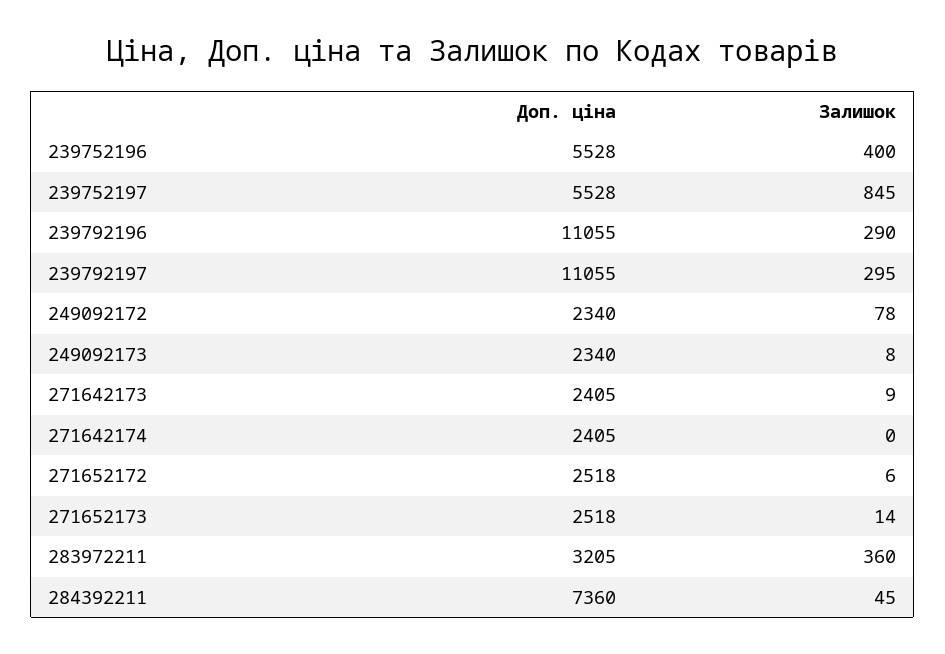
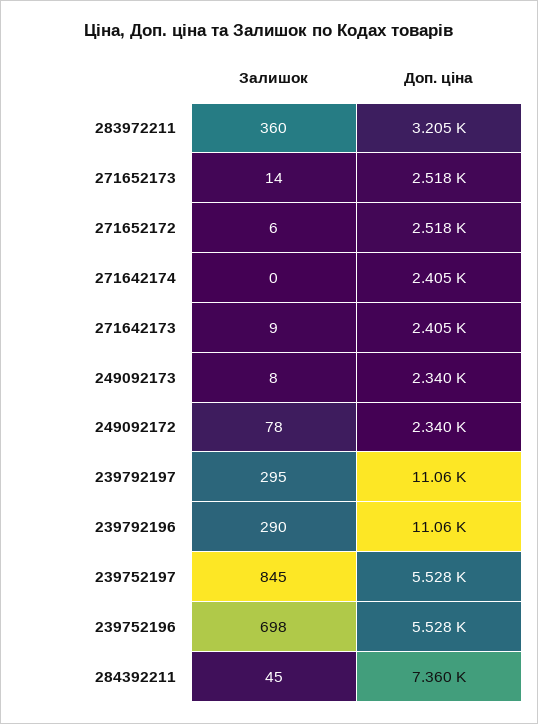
Залишок, 239752196: 400 -> 698

